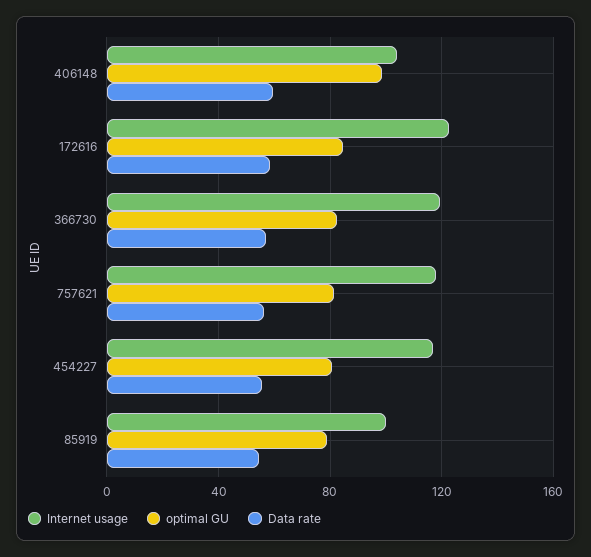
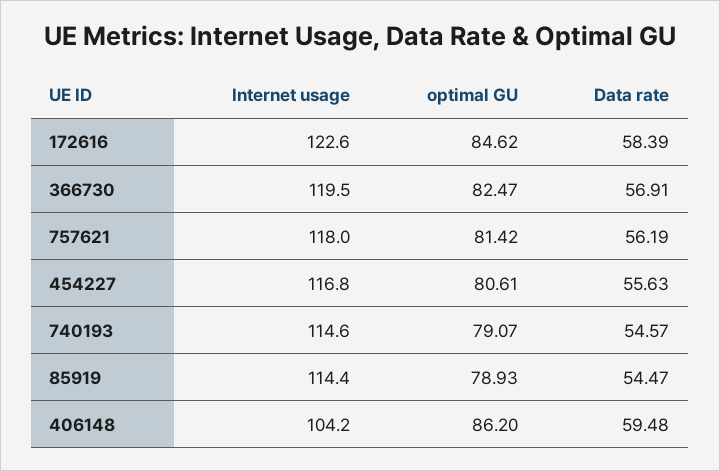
optimal GU, 406148: 100 -> 86.2
Internet usage, 85919: 100 -> 114.4
Internet usage, 740193: none -> 114.6
optimal GU, 740193: none -> 79.07
Data rate, 740193: none -> 54.57

